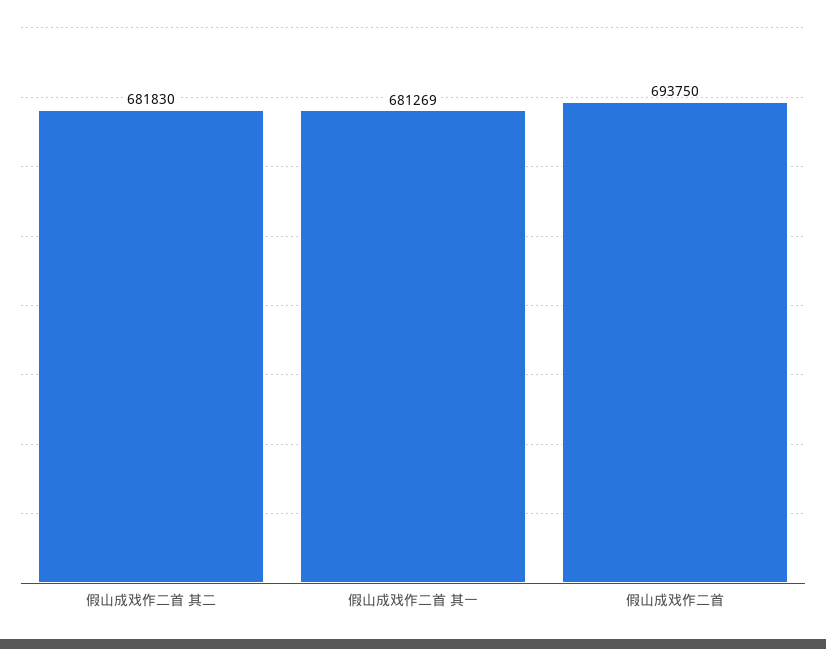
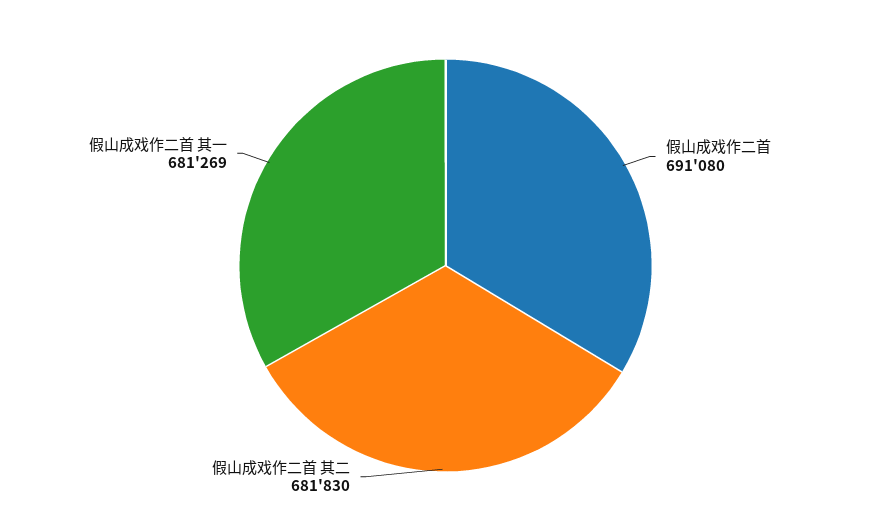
假山成戏作二首: 693750 -> 691080

